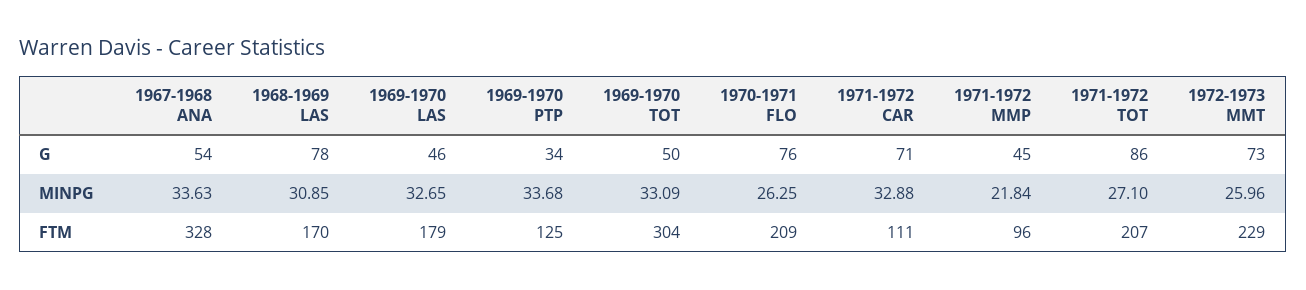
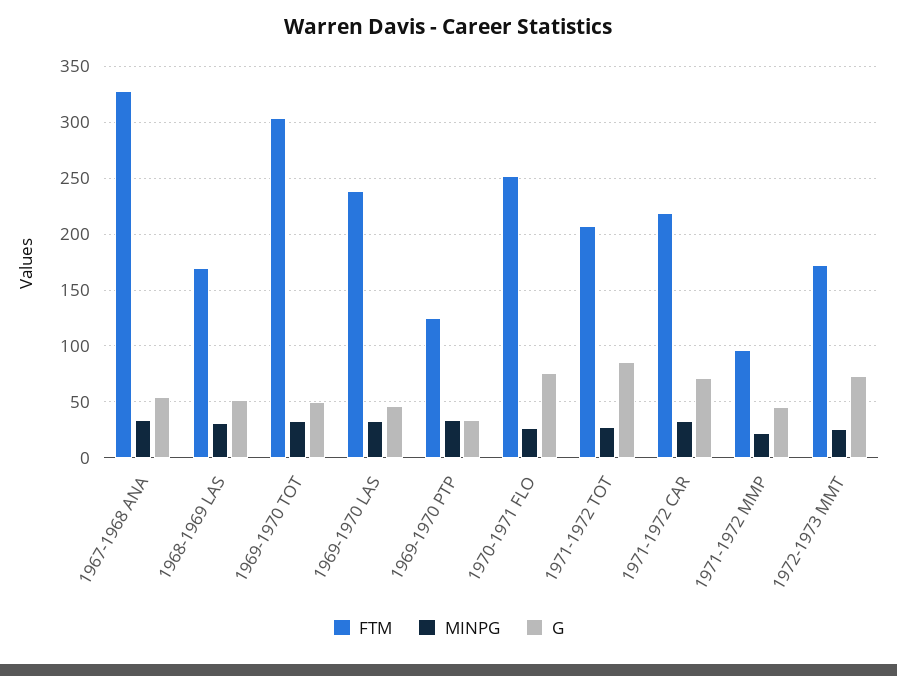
G, 1968-1969 LAS: 78 -> 50
FTM, 1969-1970 LAS: 179 -> 240
FTM, 1970-1971 FLO: 209 -> 250
FTM, 1971-1972 CAR: 111 -> 220
FTM, 1972-1973 MMT: 229 -> 170

